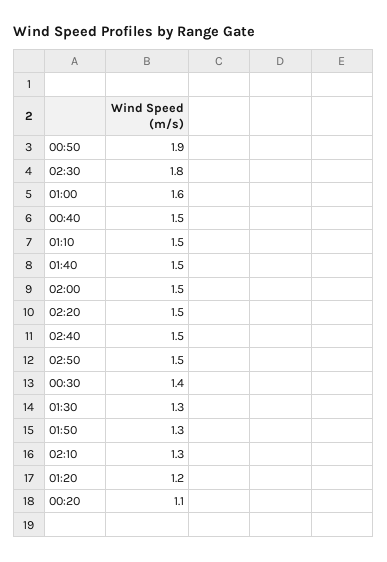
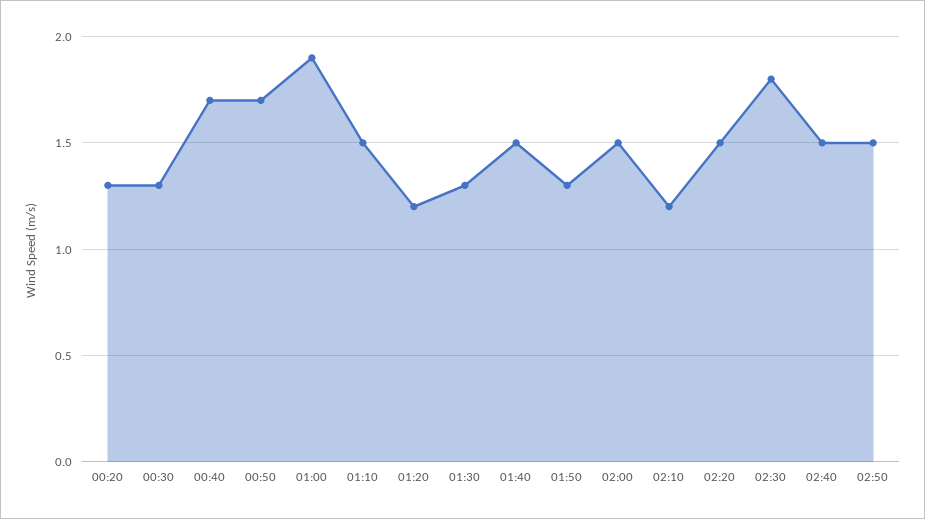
00:50: 1.9 -> 1.7
01:00: 1.6 -> 1.9
00:40: 1.5 -> 1.7
00:30: 1.4 -> 1.3
02:10: 1.3 -> 1.2
00:20: 1.1 -> 1.3

